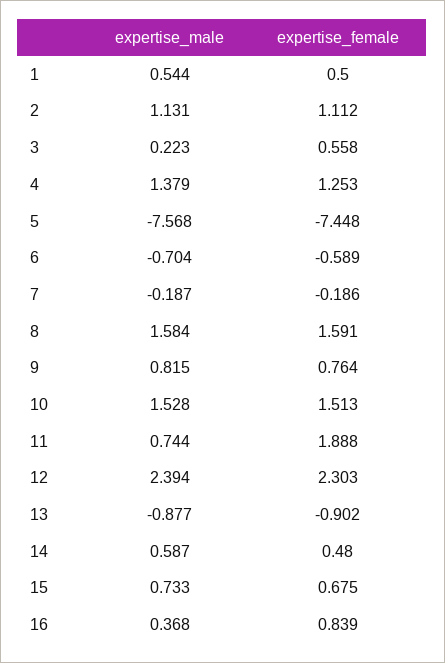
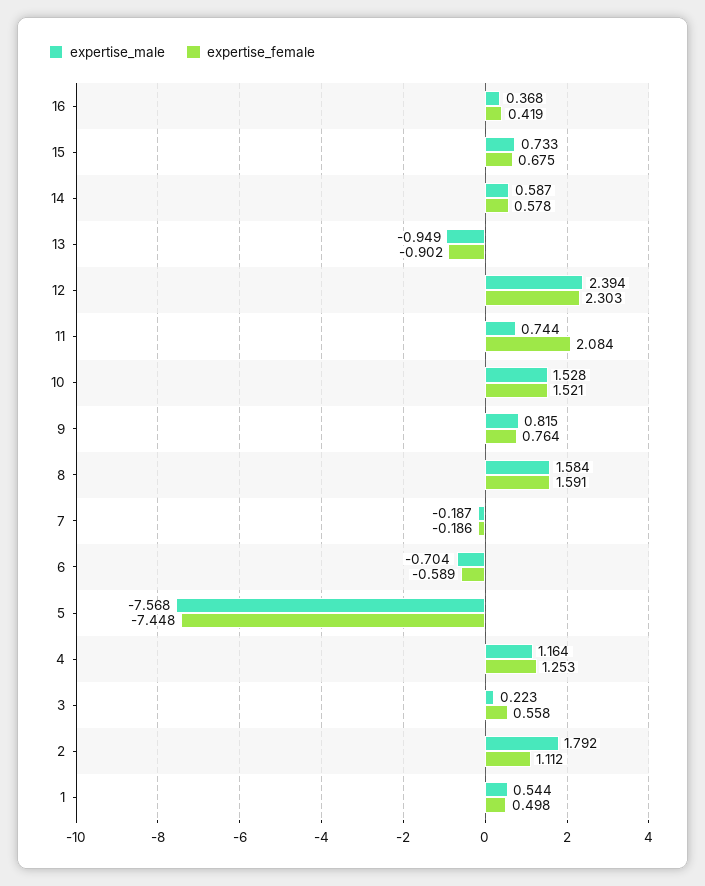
expertise_female, 1: 0.5 -> 0.498
expertise_male, 2: 1.131 -> 1.792
expertise_male, 4: 1.379 -> 1.164
expertise_female, 10: 1.513 -> 1.521
expertise_female, 11: 1.888 -> 2.084
expertise_male, 13: -0.877 -> -0.949
expertise_female, 14: 0.48 -> 0.578
expertise_female, 16: 0.839 -> 0.419

